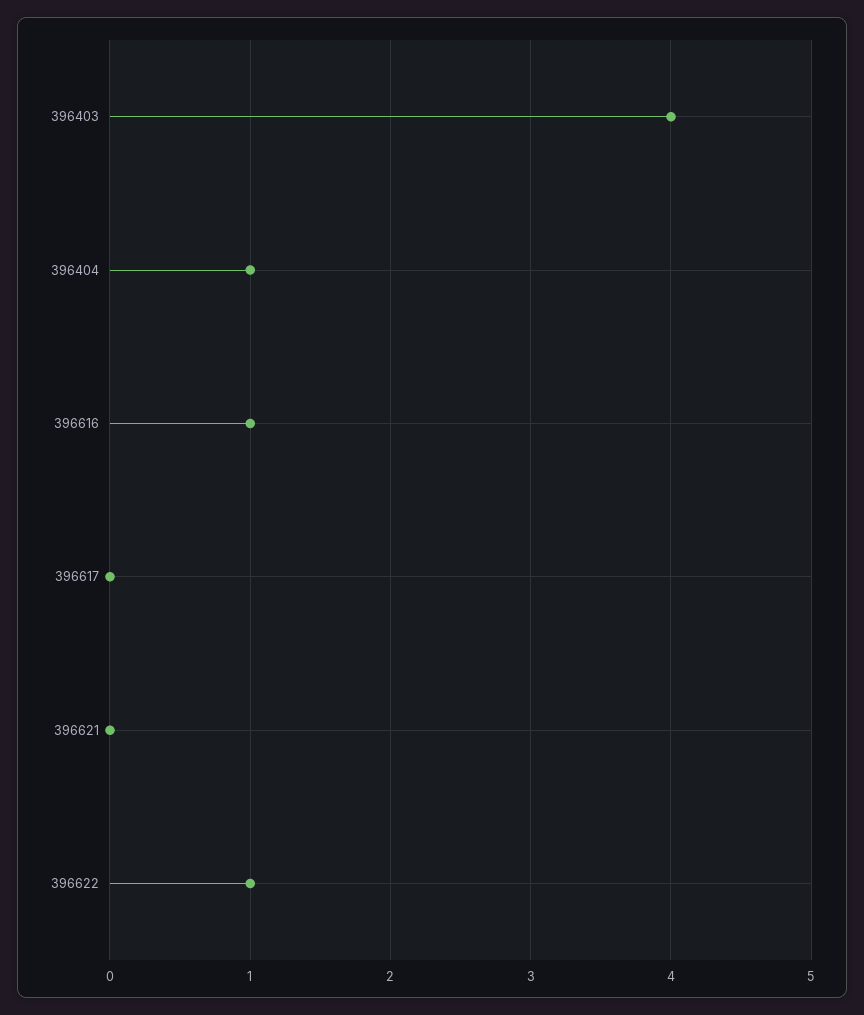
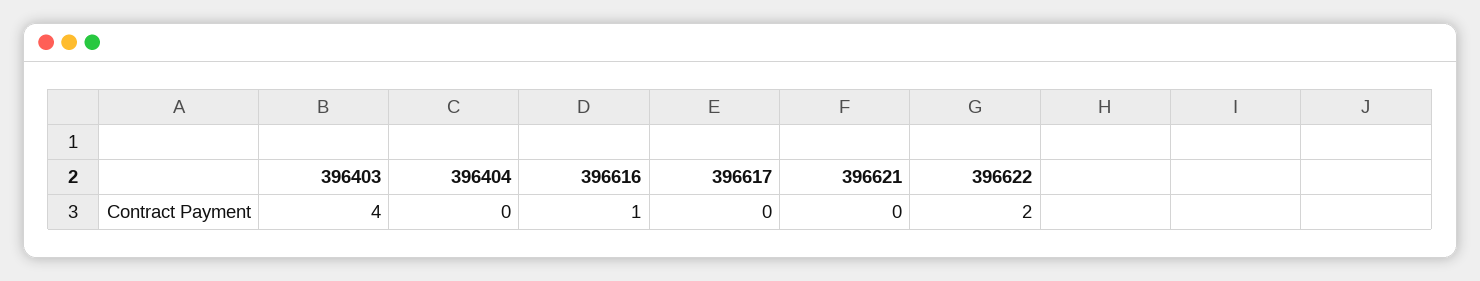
396404: 1 -> 0
396622: 1 -> 2

